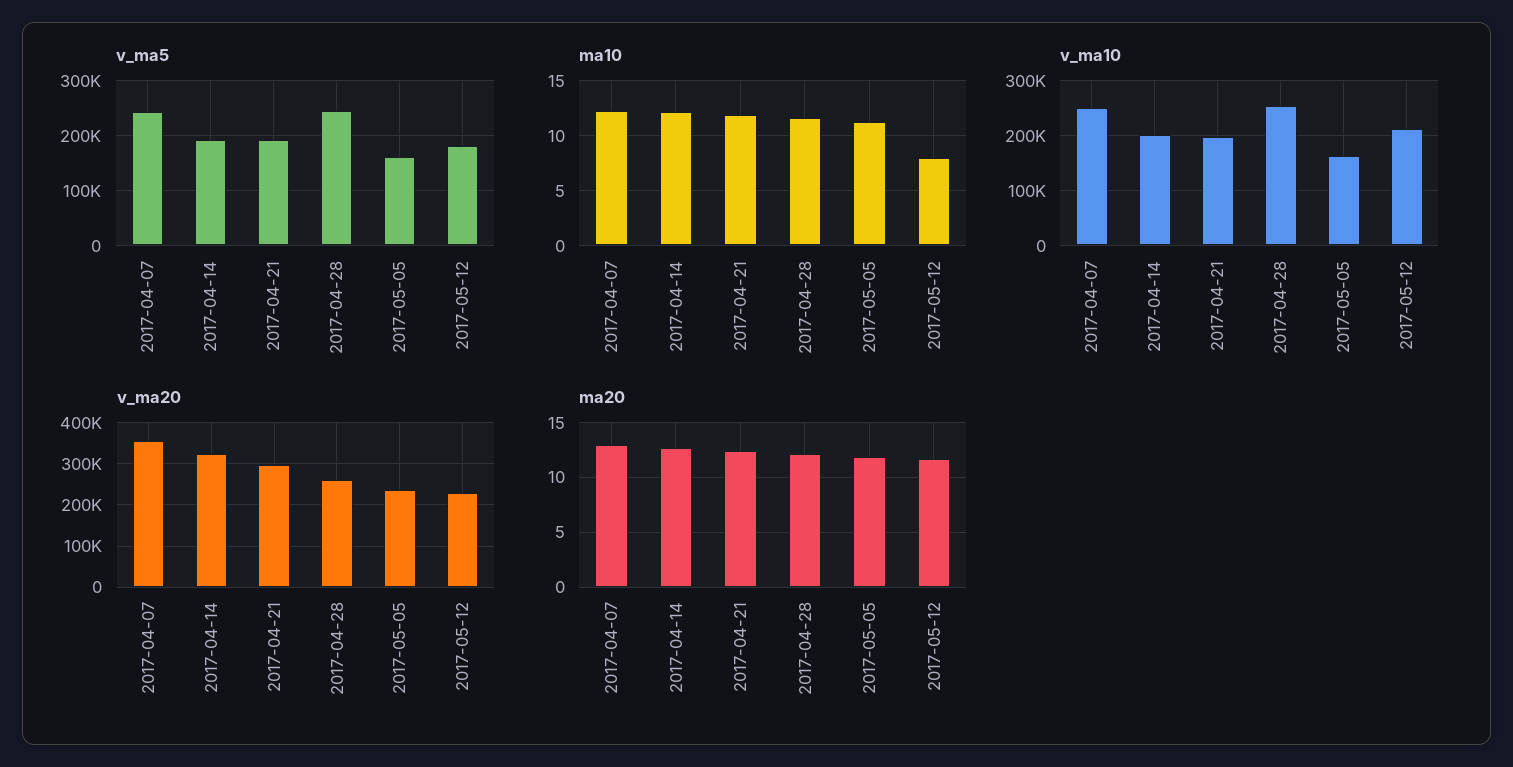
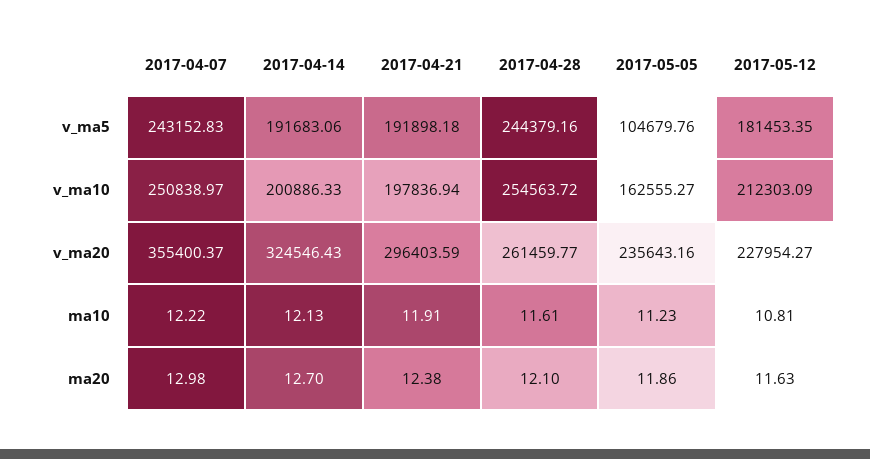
v_ma5, 2017-05-05: 160000 -> 104679.76
ma10, 2017-05-12: 8 -> 10.81

